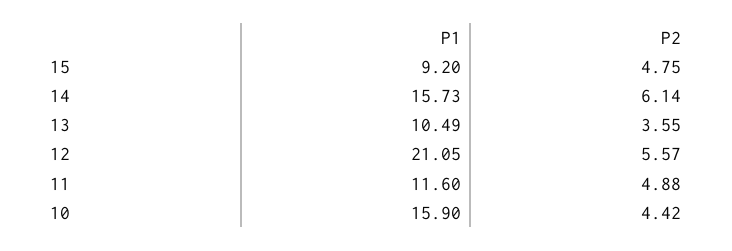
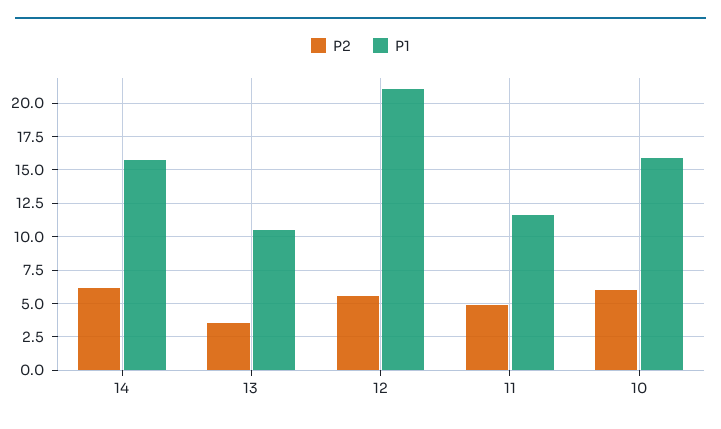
P1, 15: 9.2 -> none
P2, 15: 4.75 -> none
P2, 10: 4.42 -> 6

